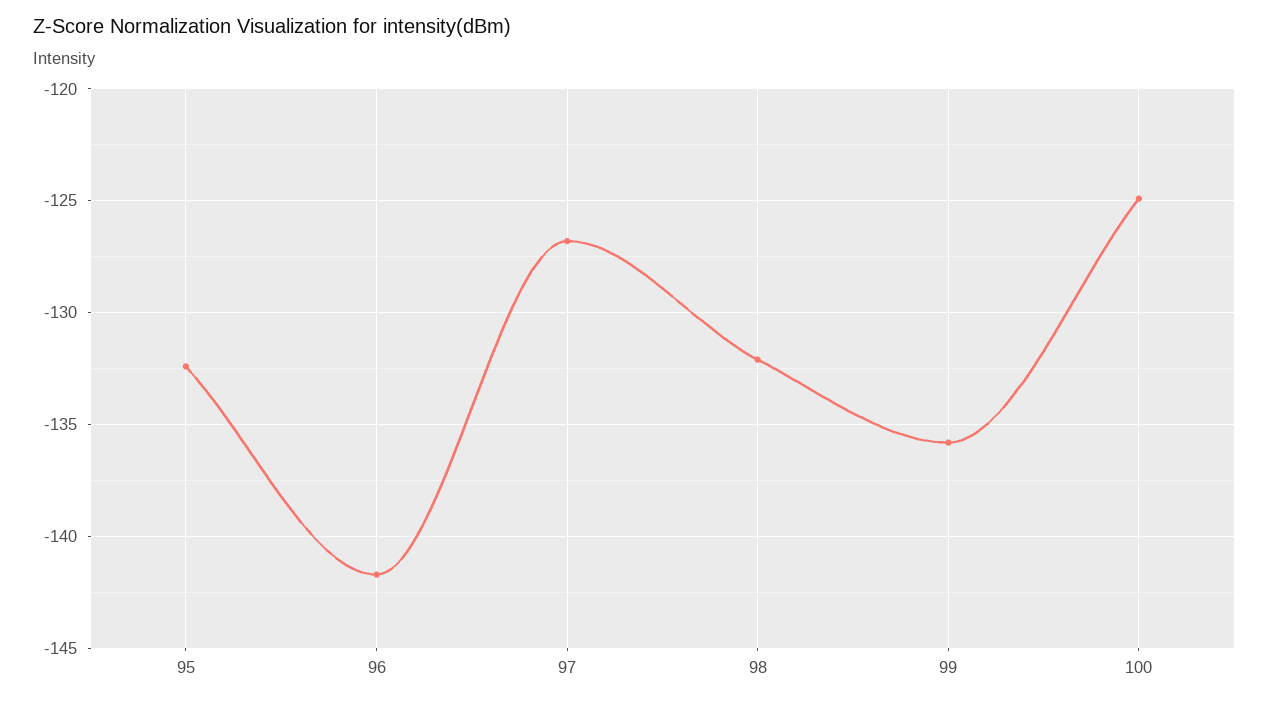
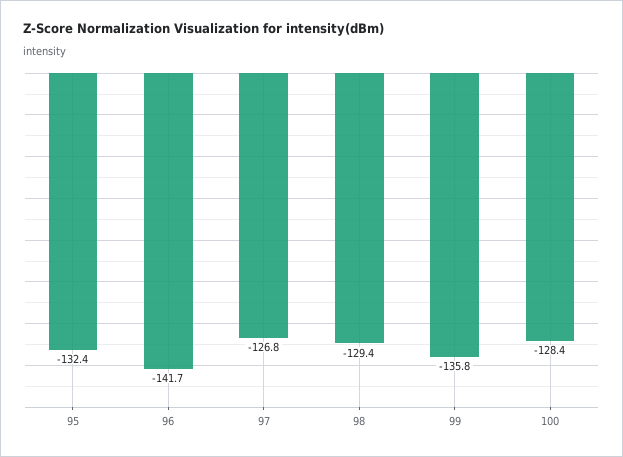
98: -132 -> -129.4
100: -125 -> -128.4

